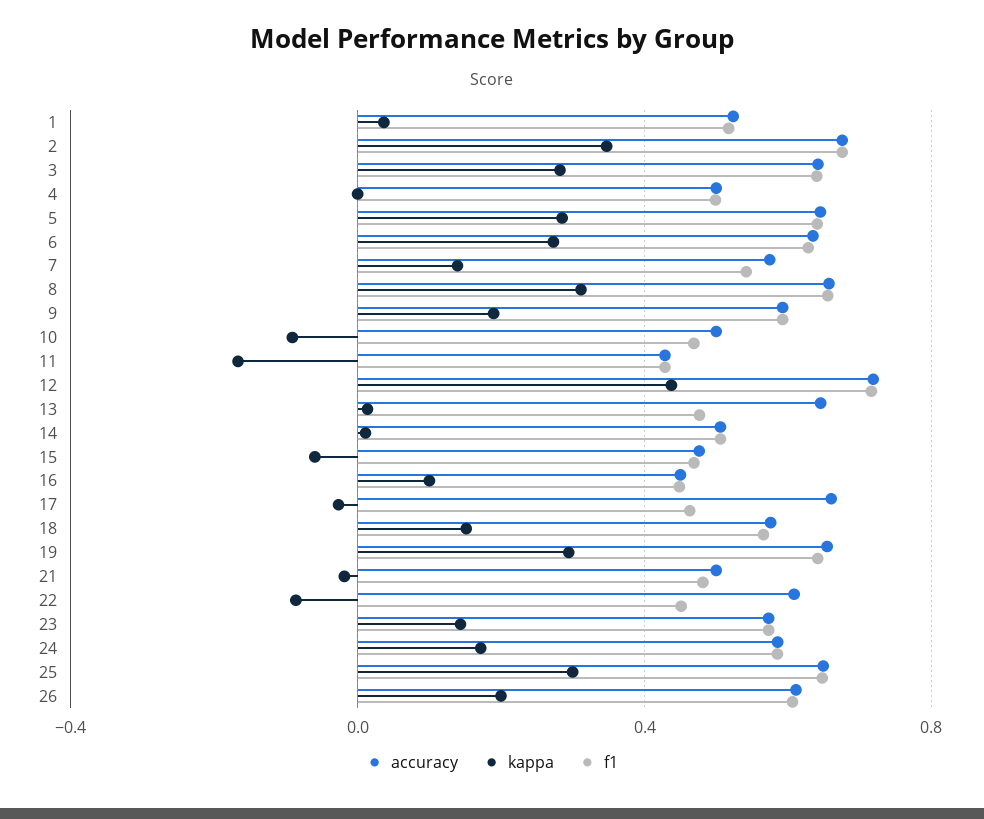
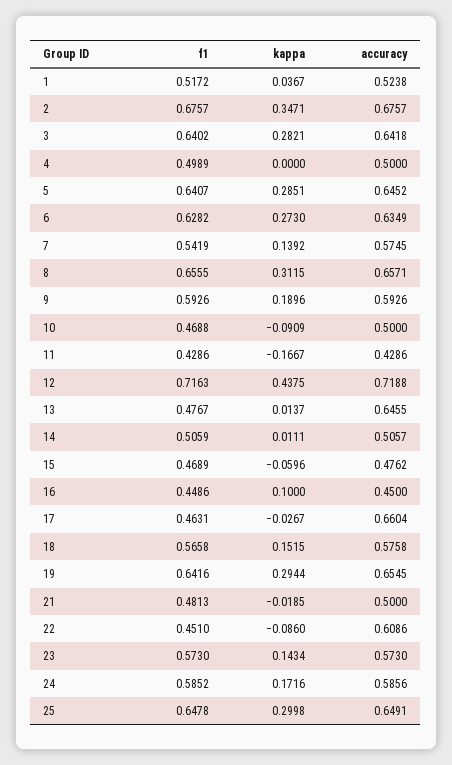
accuracy, 26: 0.6 -> none
kappa, 26: 0.2 -> none
f1, 26: 0.6 -> none

